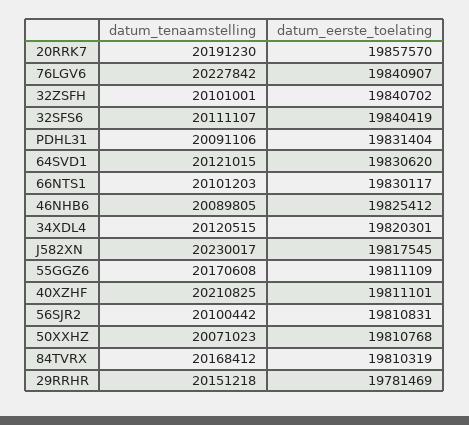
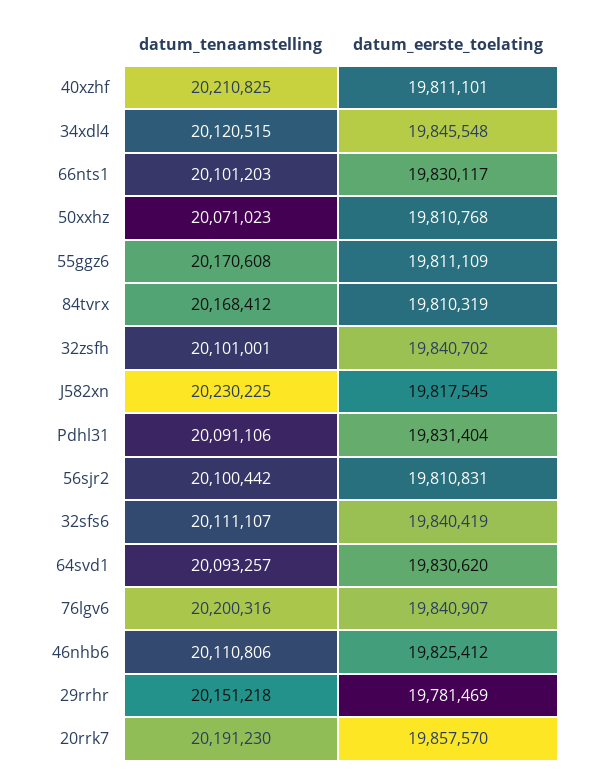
datum_tenaamstelling, 76LGV6: 20227842 -> 20200316
datum_tenaamstelling, 64SVD1: 20121015 -> 20093257
datum_tenaamstelling, 46NHB6: 20089805 -> 20110806
datum_eerste_toelating, 34XDL4: 19820301 -> 19845548
datum_tenaamstelling, J582XN: 20230017 -> 20230225

